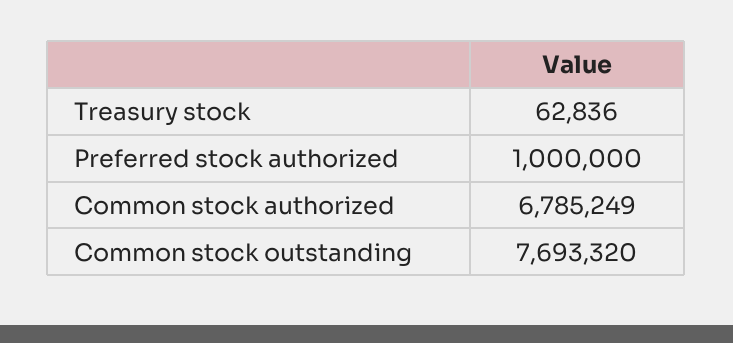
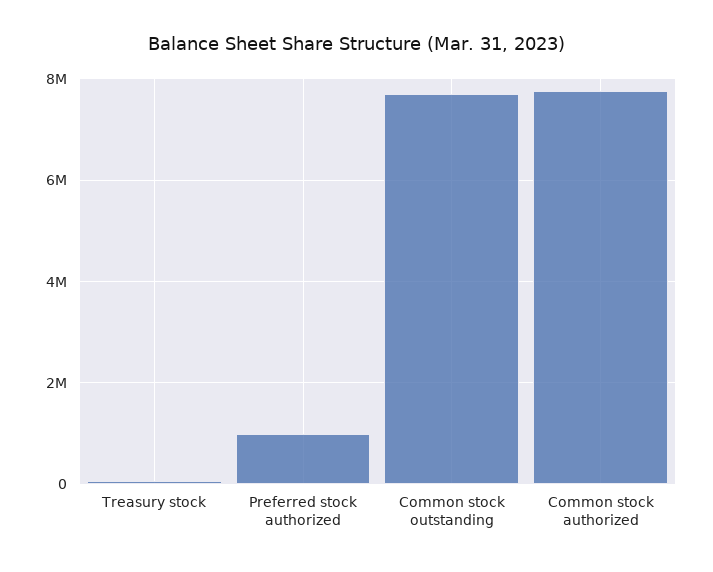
Common stock authorized: 6785249 -> 7800000

